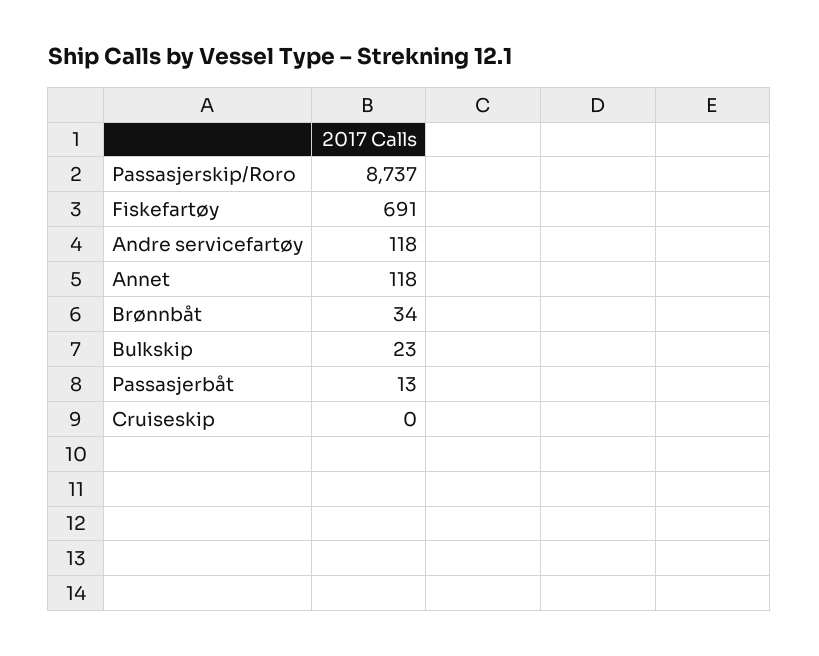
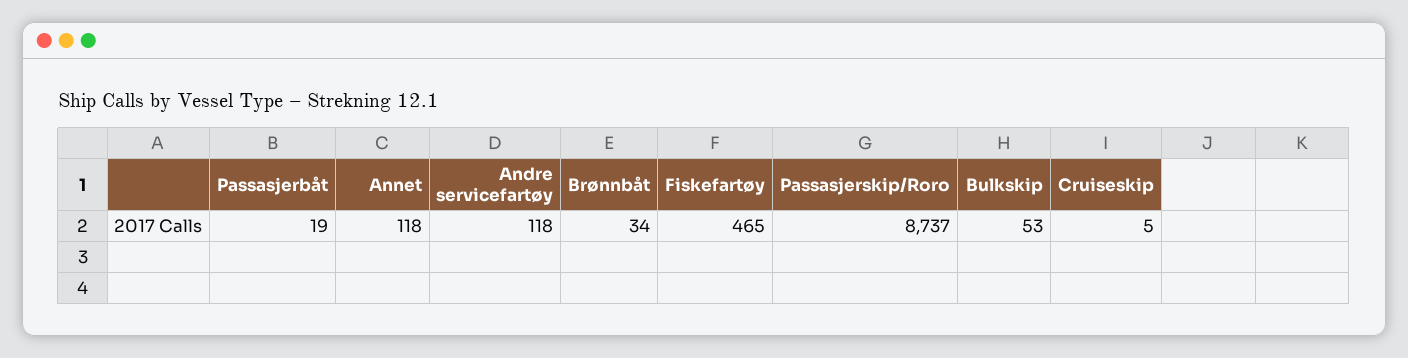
Fiskefartøy: 691 -> 465
Bulkskip: 23 -> 53
Passasjerbåt: 13 -> 19
Cruiseskip: 0 -> 5

